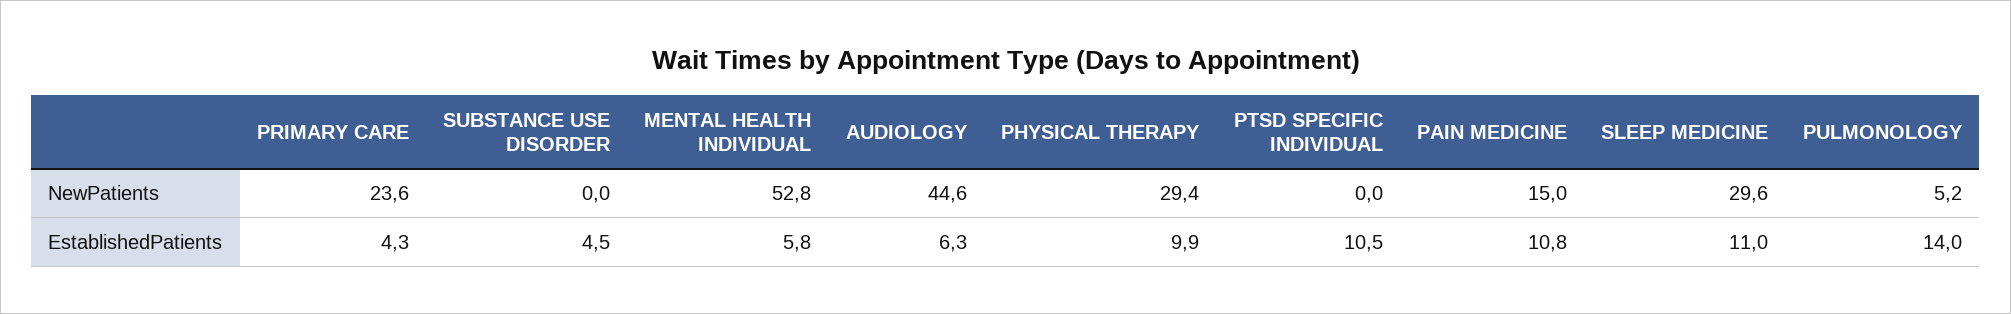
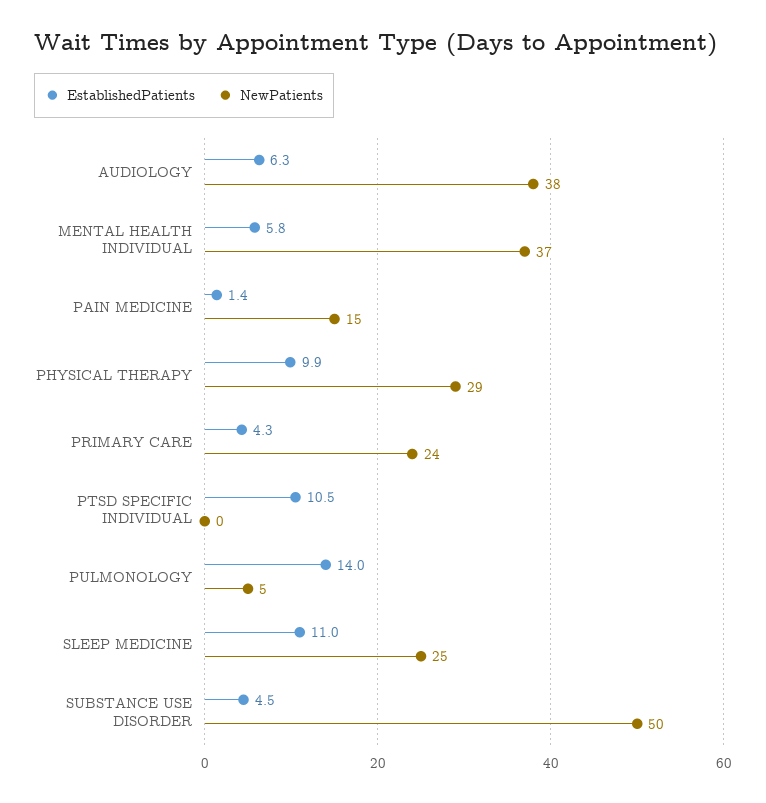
NewPatients, SUBSTANCE USE DISORDER: 0 -> 50
NewPatients, MENTAL HEALTH INDIVIDUAL: 52.8 -> 37
NewPatients, AUDIOLOGY: 44.6 -> 38
NewPatients, SLEEP MEDICINE: 29.6 -> 25
EstablishedPatients, PAIN MEDICINE: 10.8 -> 1.4

